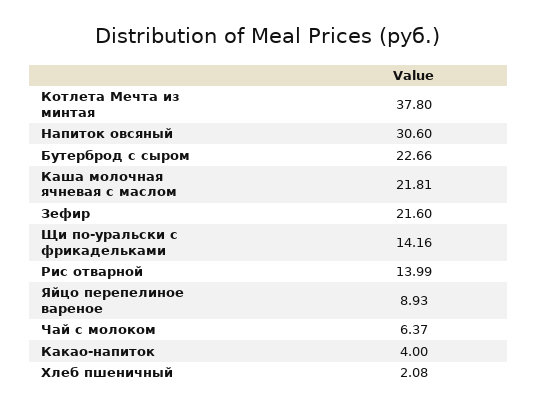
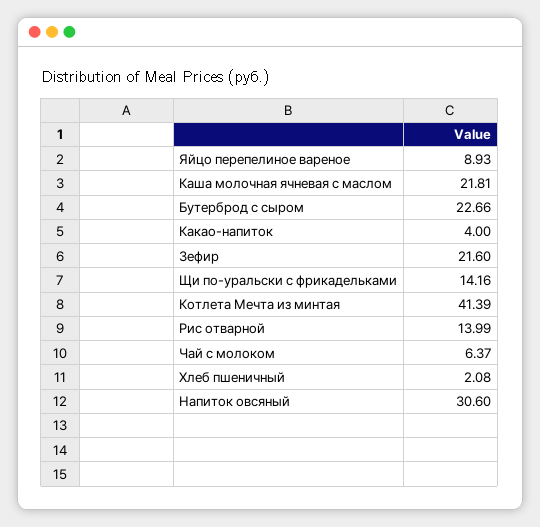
Котлета Мечта из минтая: 37.8 -> 41.39

